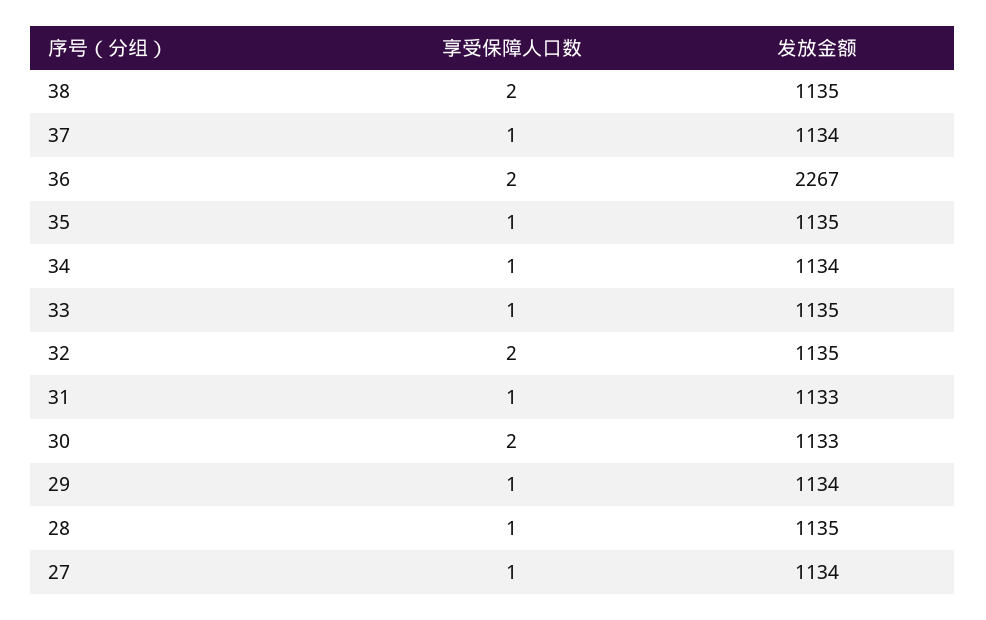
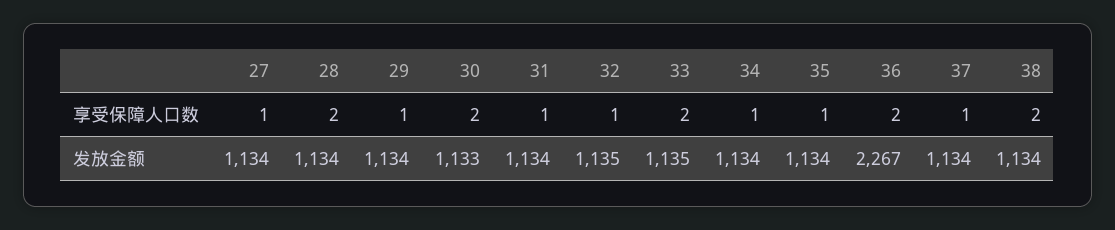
发放金额, 38: 1135 -> 1134
发放金额, 35: 1135 -> 1134
享受保障人口数, 33: 1 -> 2
享受保障人口数, 32: 2 -> 1
发放金额, 31: 1133 -> 1134
享受保障人口数, 28: 1 -> 2
发放金额, 28: 1135 -> 1134

